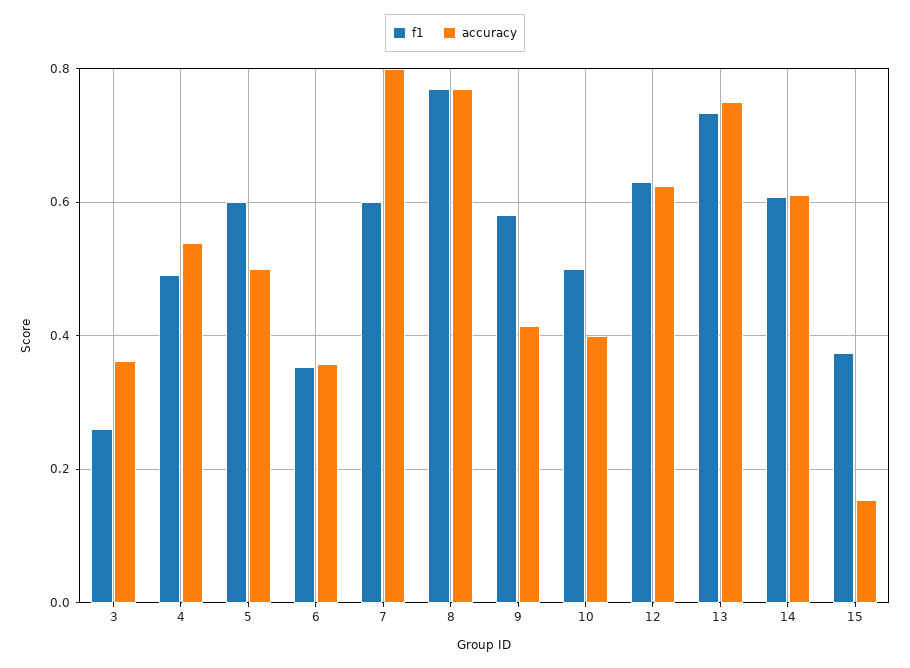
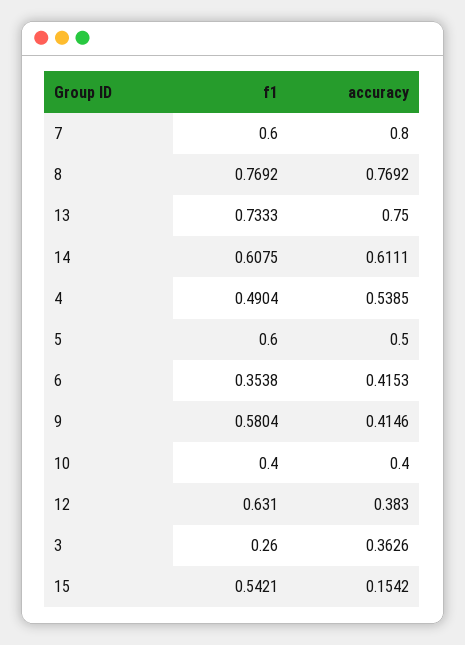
accuracy, 6: 0.36 -> 0.4153
f1, 10: 0.5 -> 0.4
accuracy, 12: 0.62 -> 0.383
f1, 15: 0.38 -> 0.5421

